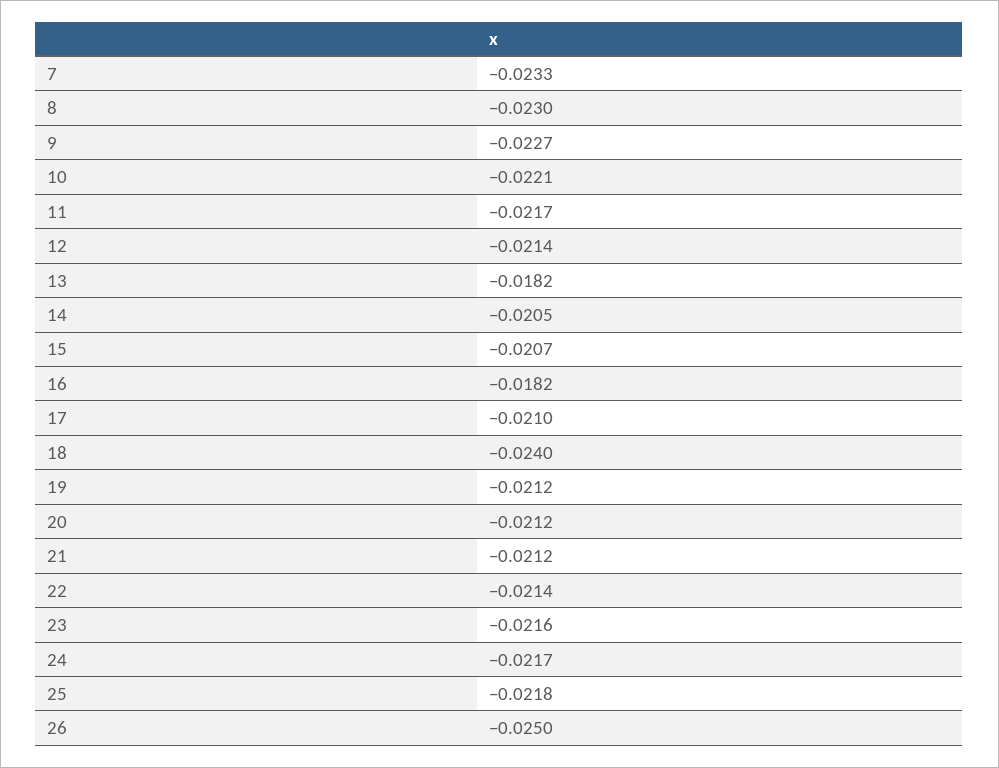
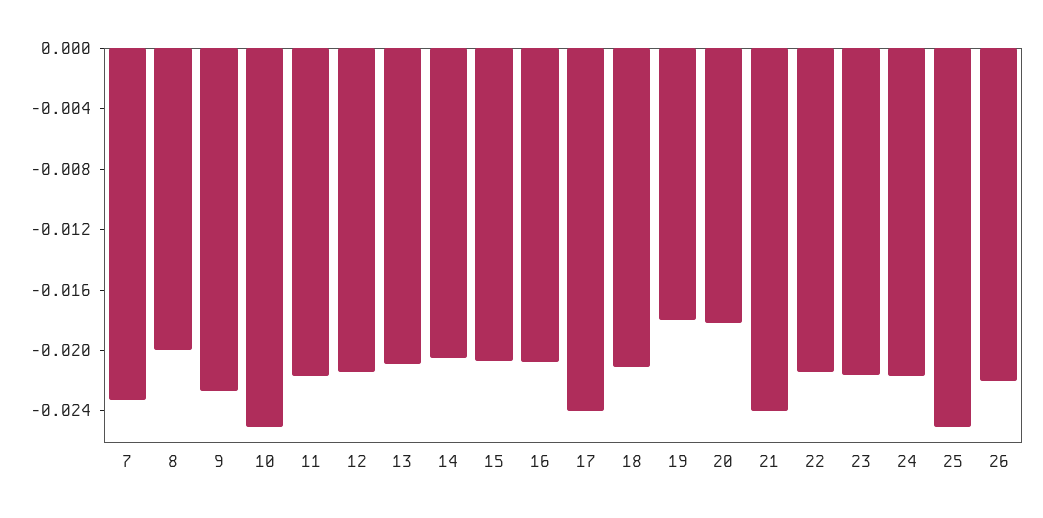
8: -0.023 -> -0.02
10: -0.0221 -> -0.025
13: -0.0182 -> -0.021
16: -0.0182 -> -0.021
17: -0.021 -> -0.024
18: -0.024 -> -0.021
19: -0.0212 -> -0.018
20: -0.0212 -> -0.018
21: -0.0212 -> -0.024
25: -0.0218 -> -0.025
26: -0.025 -> -0.022

